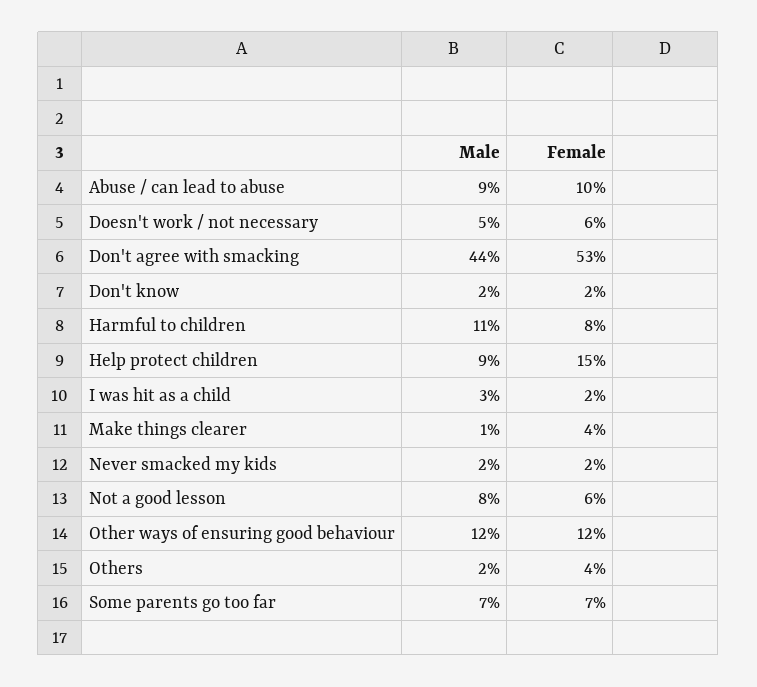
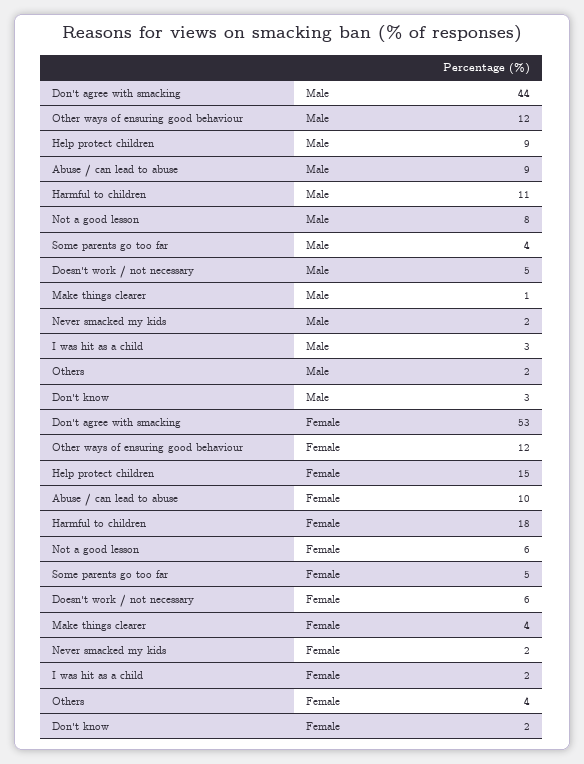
Male, Don't know: 2 -> 3
Female, Harmful to children: 8 -> 18
Male, Some parents go too far: 7 -> 4
Female, Some parents go too far: 7 -> 5

